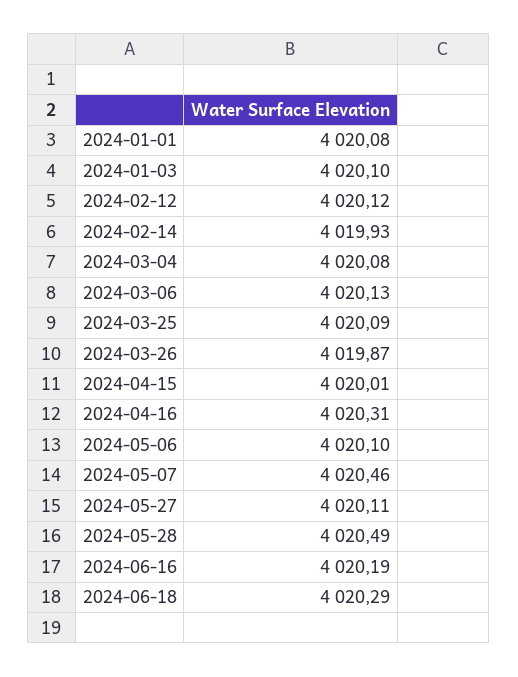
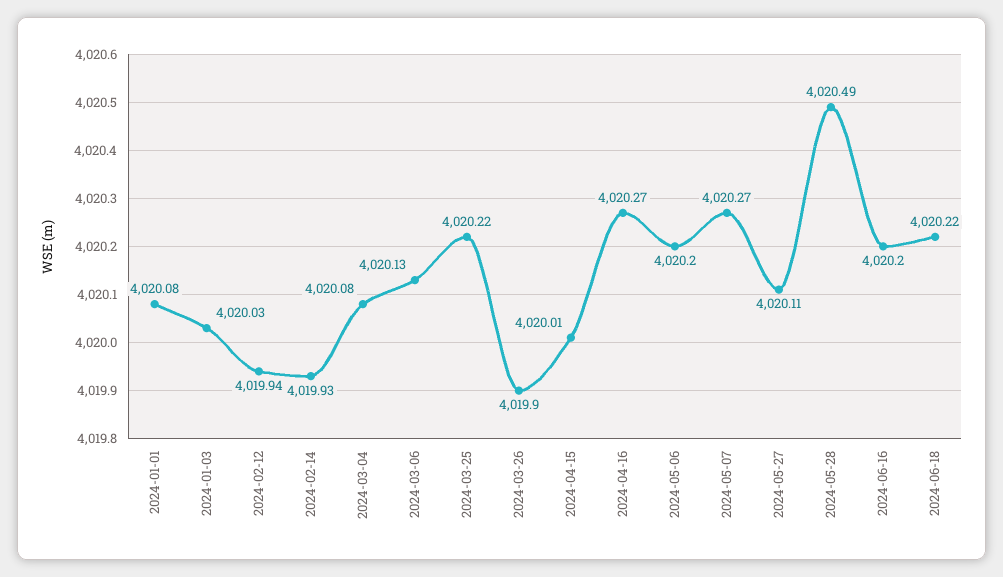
2024-01-03: 4020.1 -> 4020.03
2024-02-12: 4020.12 -> 4019.94
2024-03-25: 4020.09 -> 4020.22
2024-03-26: 4019.87 -> 4019.9
2024-04-16: 4020.31 -> 4020.27
2024-05-06: 4020.1 -> 4020.2
2024-05-07: 4020.46 -> 4020.27
2024-06-16: 4020.19 -> 4020.2
2024-06-18: 4020.29 -> 4020.22

